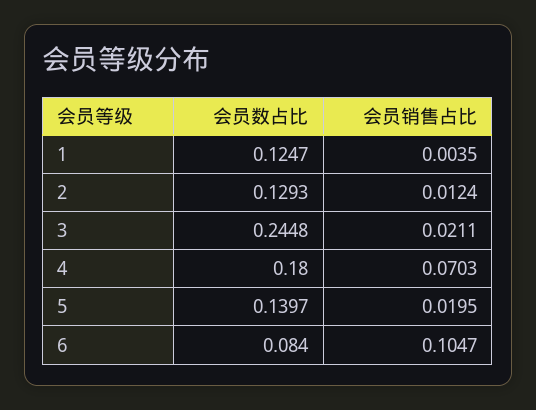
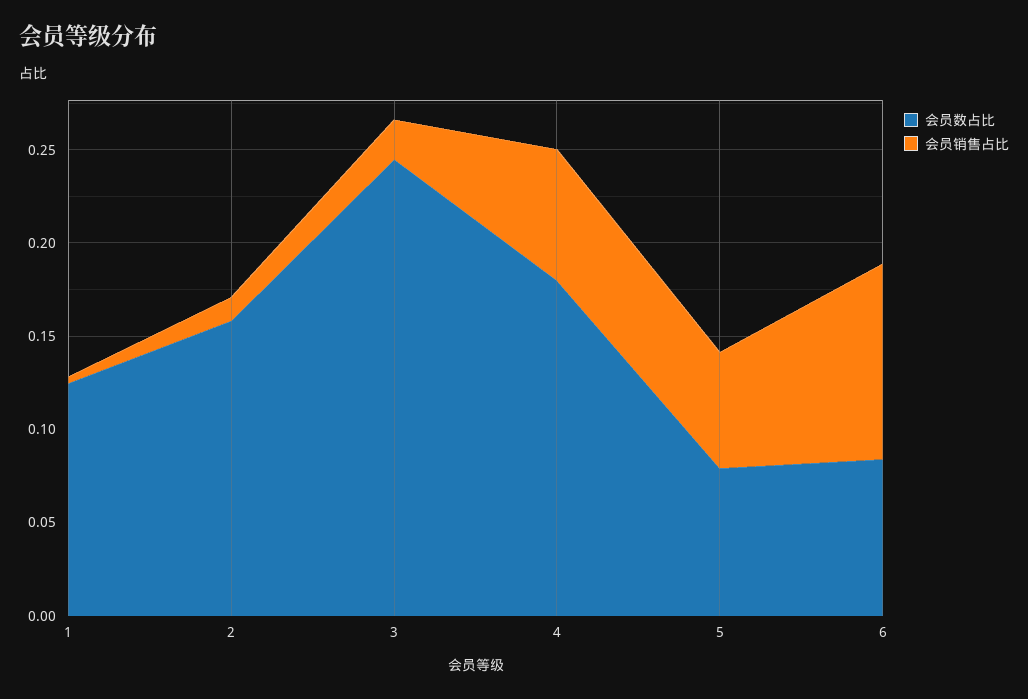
会员数占比, 2: 0.1293 -> 0.16
会员数占比, 5: 0.1397 -> 0.08
会员销售占比, 5: 0.0195 -> 0.06

